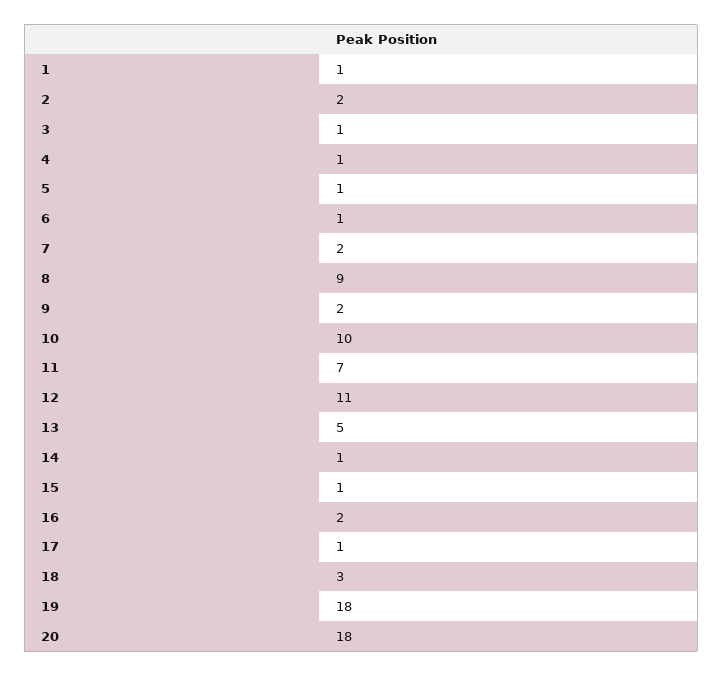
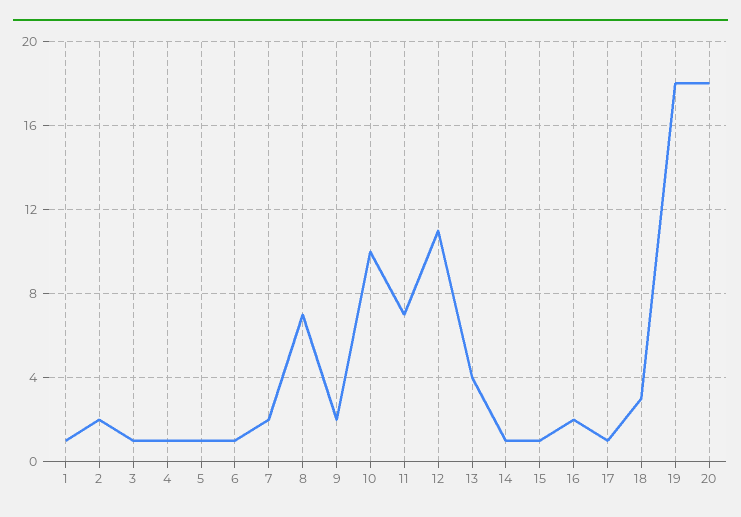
8: 9 -> 7
13: 5 -> 4

